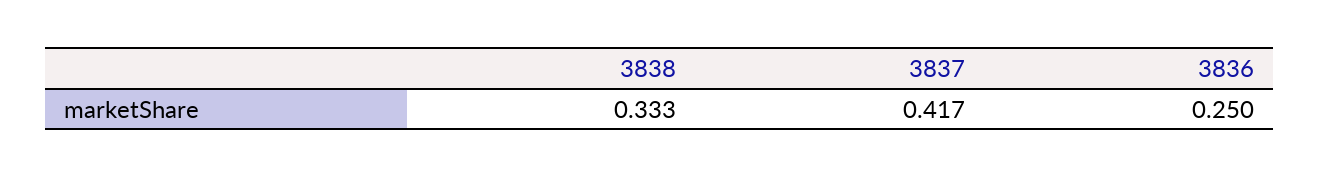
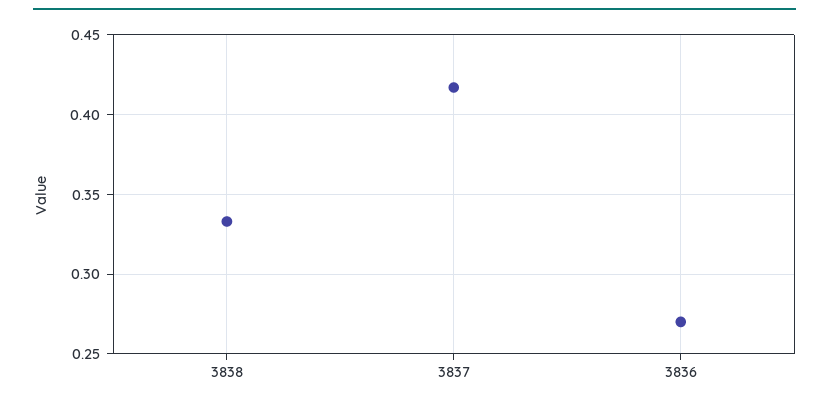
3836: 0.25 -> 0.27

